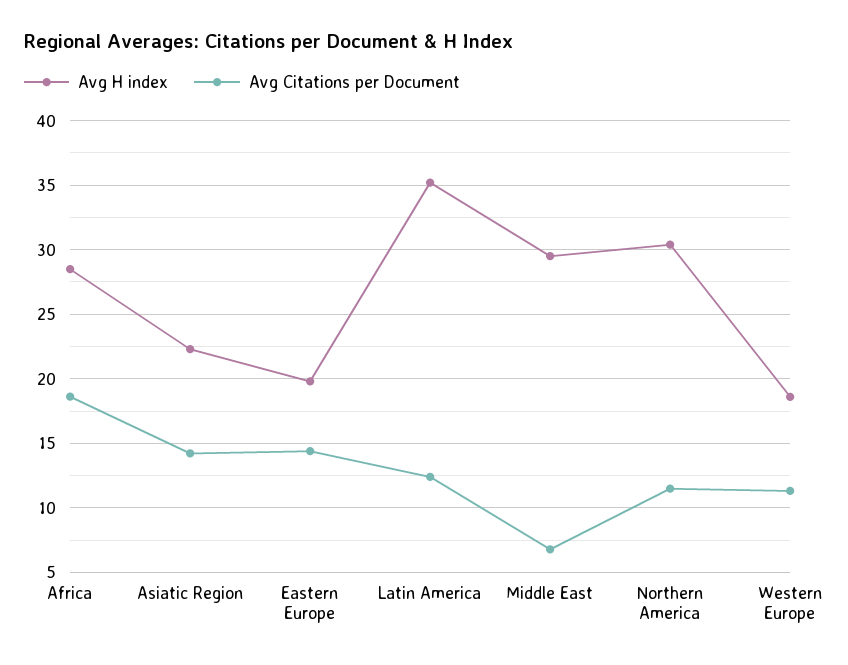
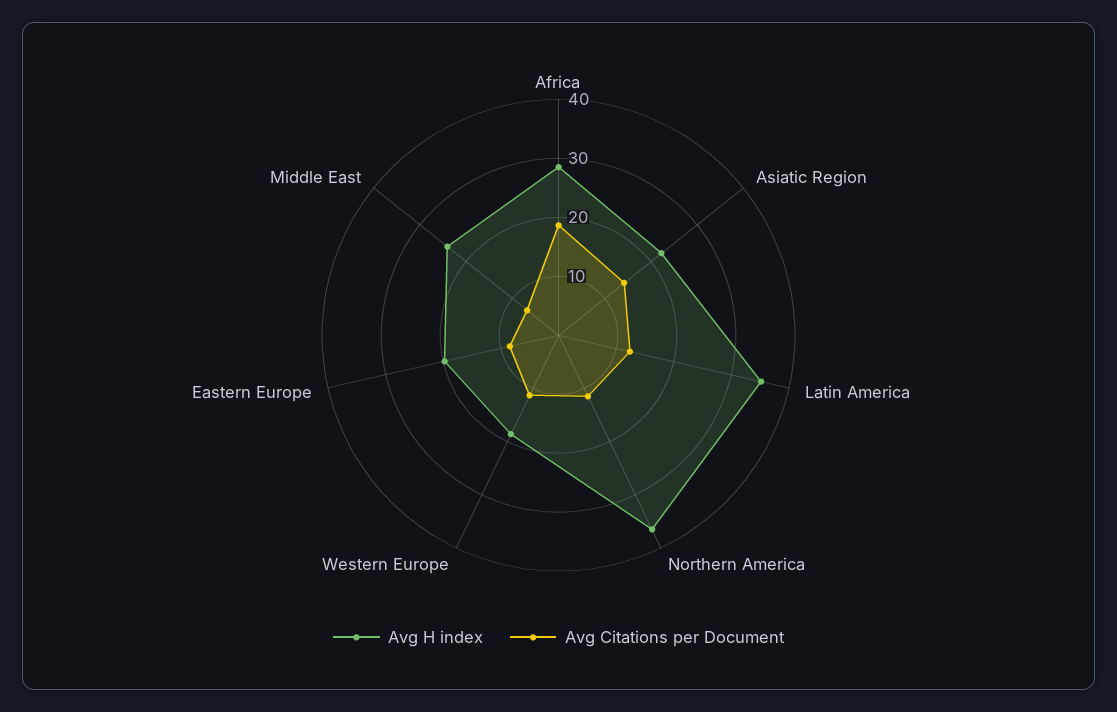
Avg Citations per Document, Eastern Europe: 14.5 -> 8
Avg H index, Middle East: 29.5 -> 24
Avg H index, Northern America: 30.5 -> 36

